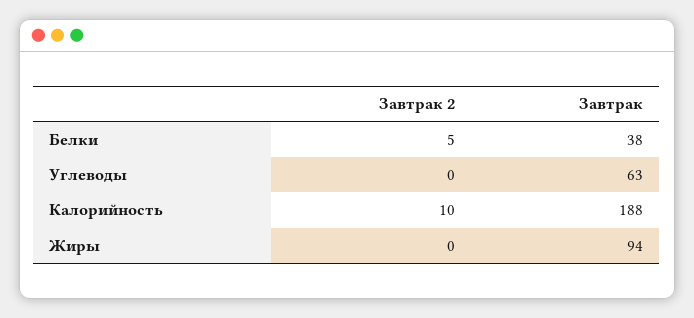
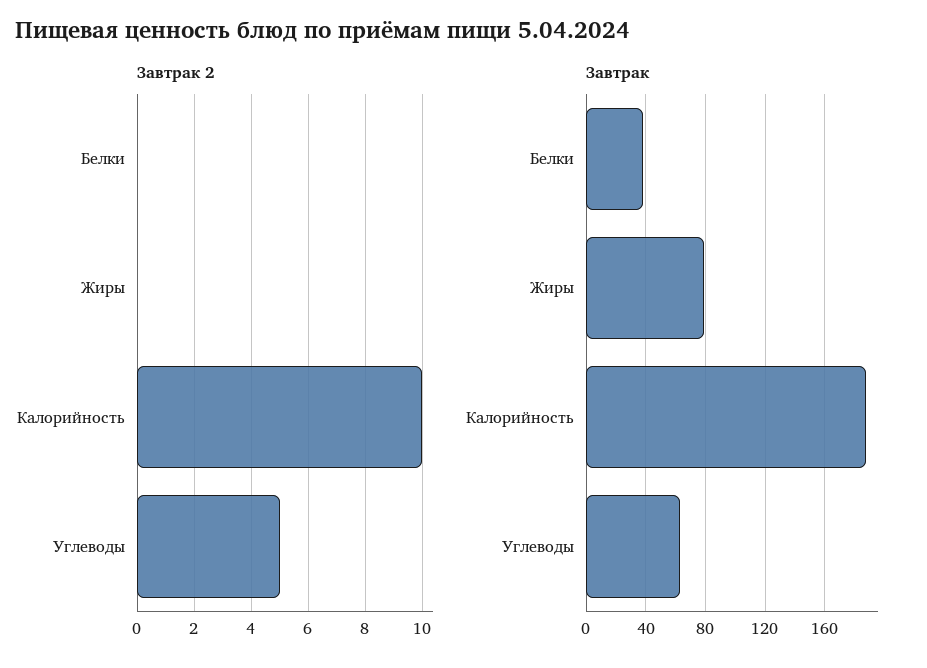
Завтрак 2, Белки: 5 -> 0
Завтрак 2, Углеводы: 0 -> 5
Завтрак, Жиры: 94 -> 80

